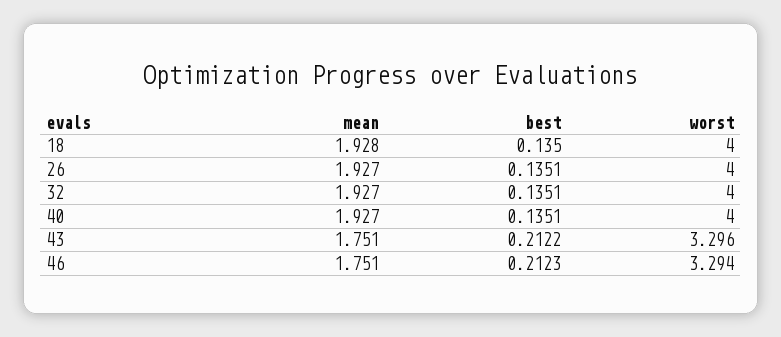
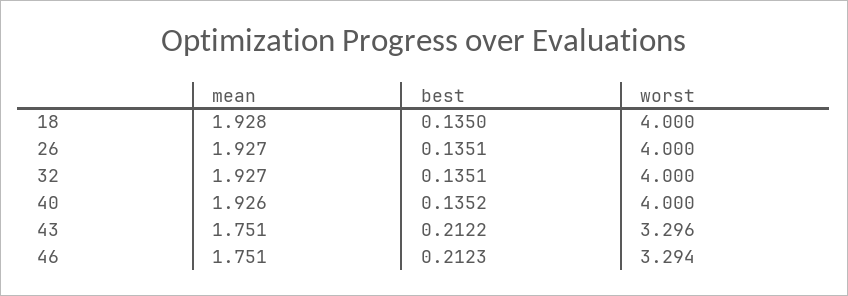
mean, 40: 1.927 -> 1.926
best, 40: 0.1351 -> 0.1352

